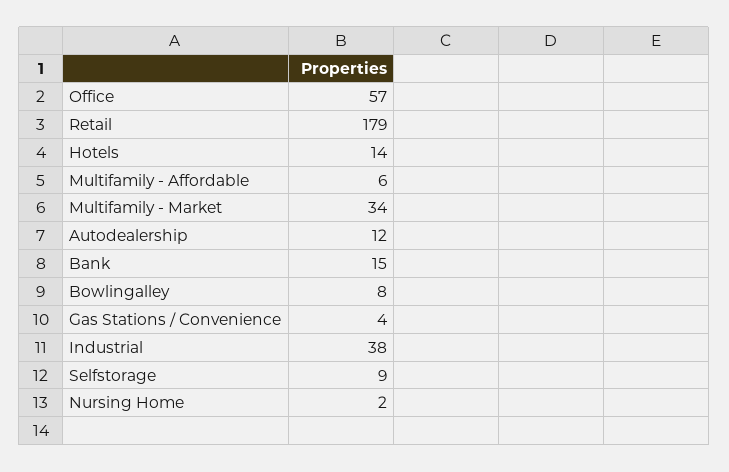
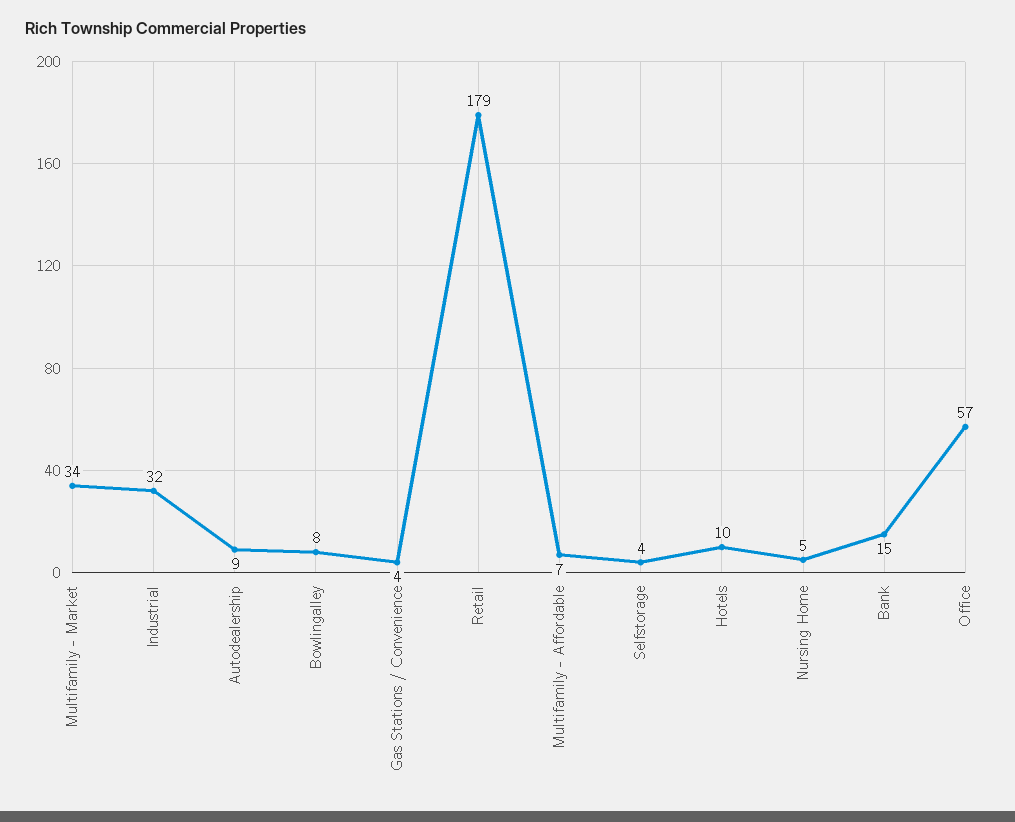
Hotels: 14 -> 10
Multifamily - Affordable: 6 -> 7
Autodealership: 12 -> 9
Industrial: 38 -> 32
Selfstorage: 9 -> 4
Nursing Home: 2 -> 5

